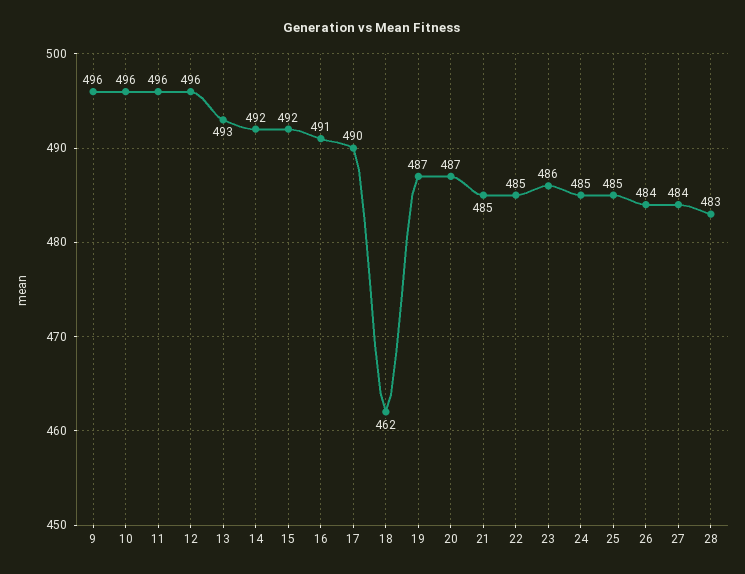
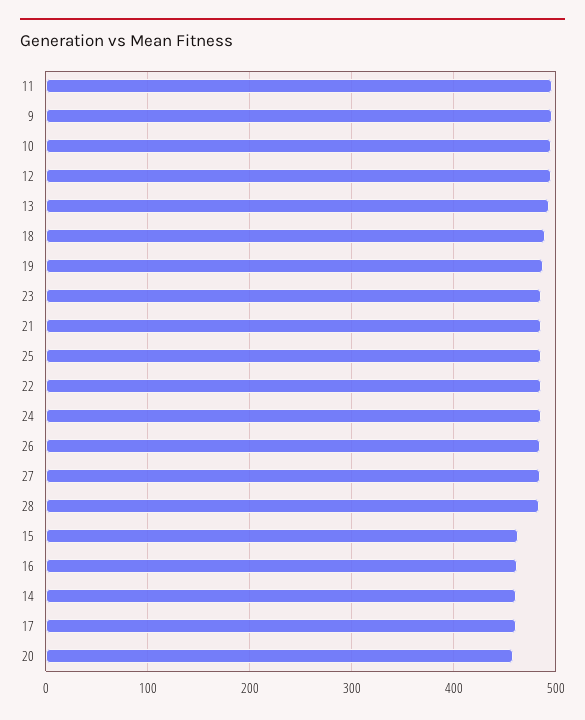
14: 492 -> 460
15: 492 -> 460
16: 491 -> 460
17: 490 -> 460
18: 462 -> 490
20: 487 -> 460

